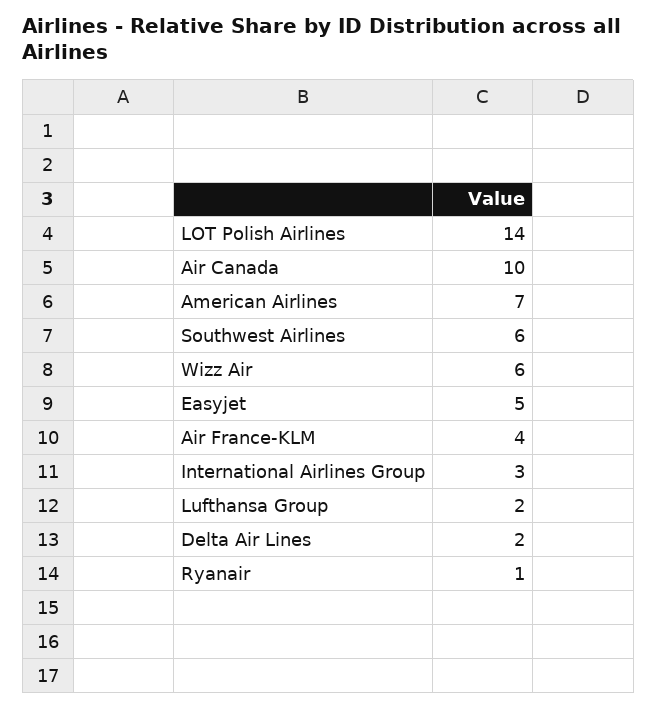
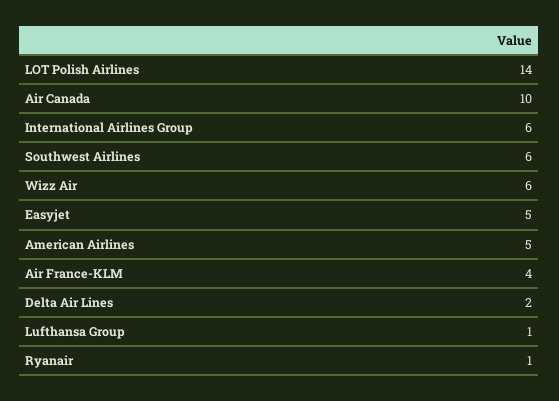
American Airlines: 7 -> 5
International Airlines Group: 3 -> 6
Lufthansa Group: 2 -> 1

